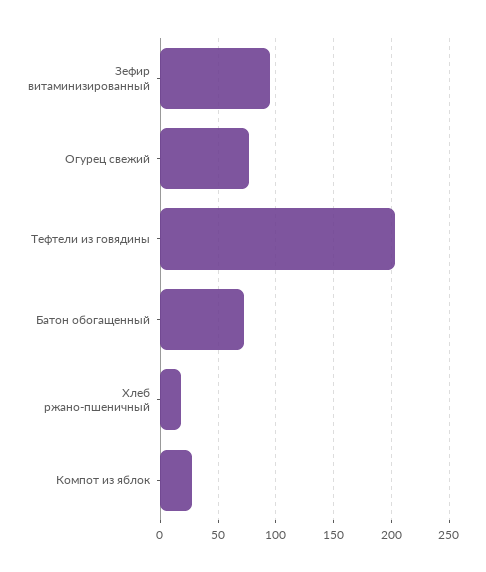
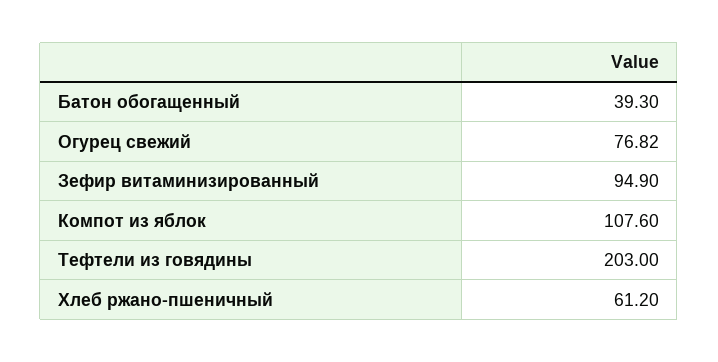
Батон обогащенный: 70 -> 39.3
Хлеб ржано-пшеничный: 20 -> 61.2
Компот из яблок: 30 -> 107.6

